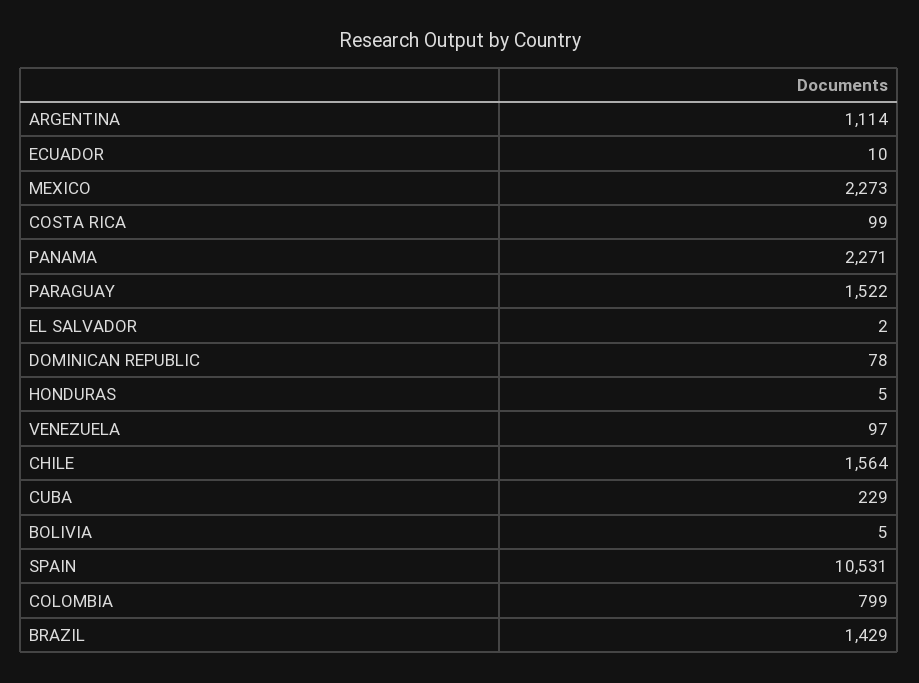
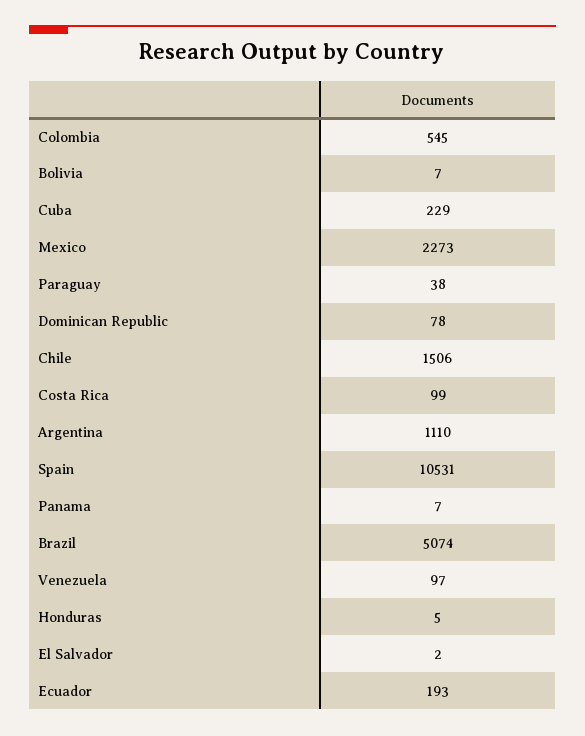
ARGENTINA: 1114 -> 1110
ECUADOR: 10 -> 193
PANAMA: 2271 -> 7
PARAGUAY: 1522 -> 38
CHILE: 1564 -> 1506
BOLIVIA: 5 -> 7
COLOMBIA: 799 -> 545
BRAZIL: 1429 -> 5074

